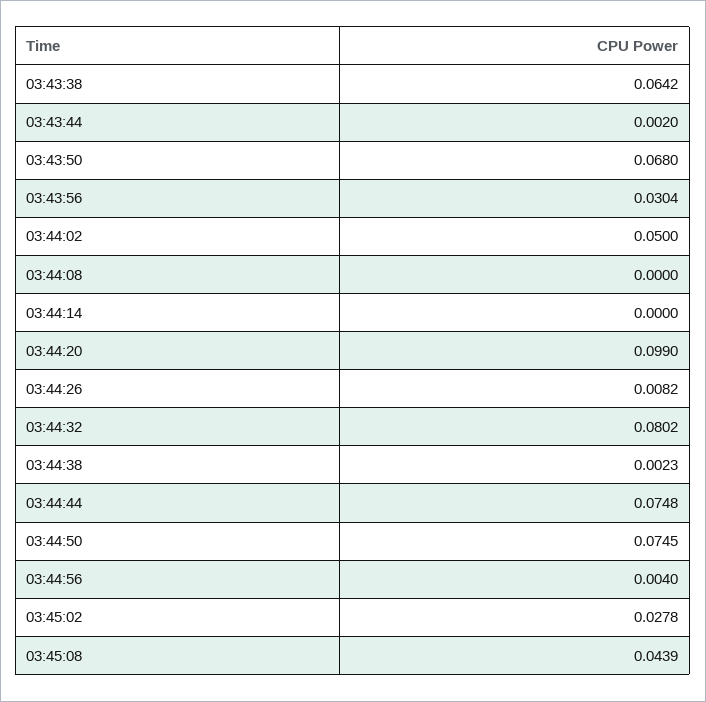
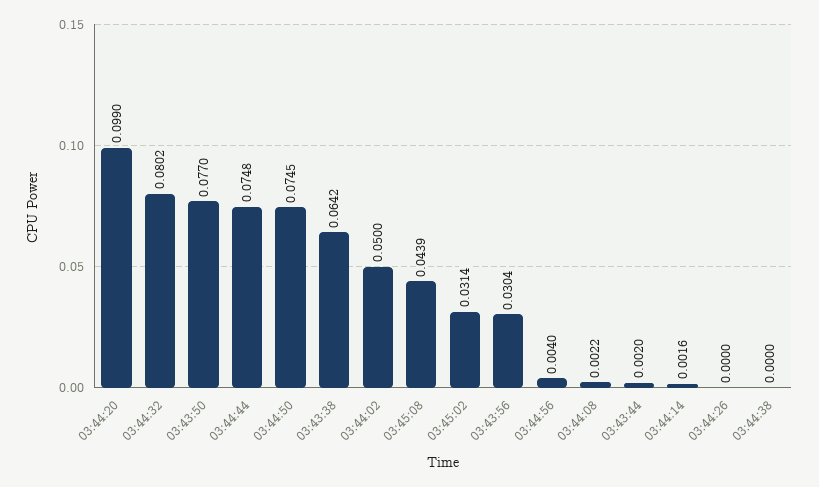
03:43:50: 0.068 -> 0.077
03:44:08: 0 -> 0.0022
03:44:14: 0 -> 0.0016
03:44:26: 0.0082 -> 0
03:44:38: 0.0023 -> 0
03:45:02: 0.0278 -> 0.0314

